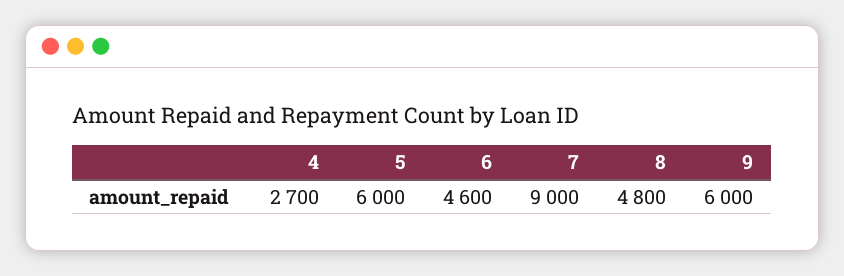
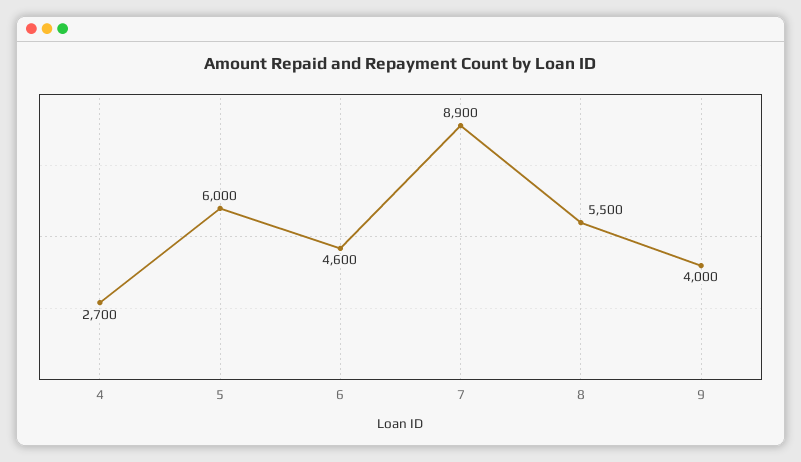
7: 9000 -> 8900
8: 4800 -> 5500
9: 6000 -> 4000

